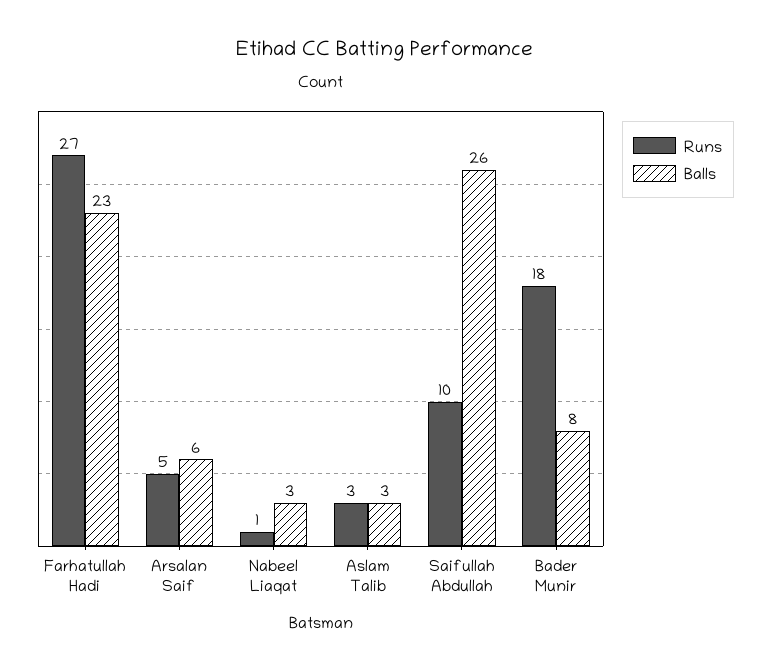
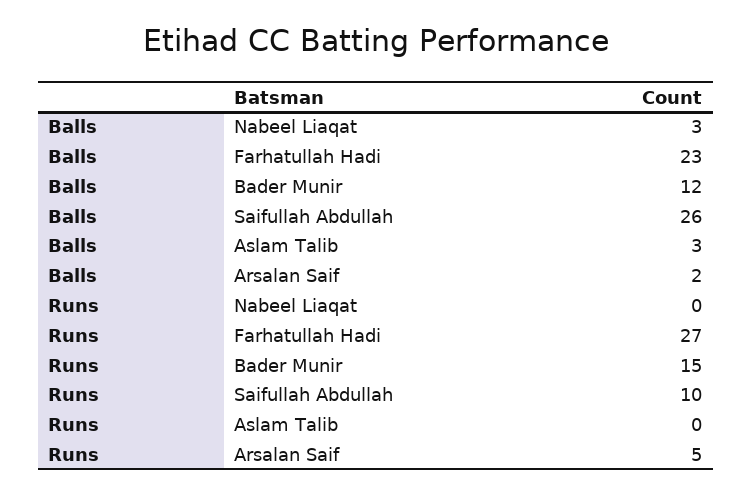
Balls, Arsalan Saif: 6 -> 2
Runs, Nabeel Liaqat: 1 -> 0
Runs, Aslam Talib: 3 -> 0
Runs, Bader Munir: 18 -> 15
Balls, Bader Munir: 8 -> 12

